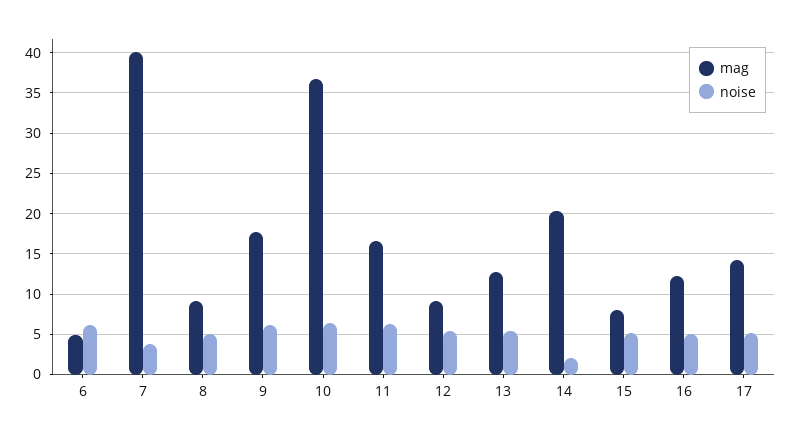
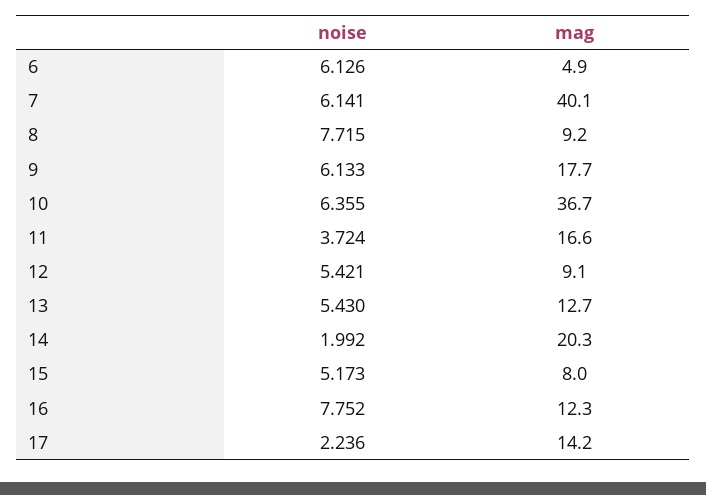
noise, 7: 4 -> 6.141
noise, 8: 5 -> 7.715
noise, 11: 6 -> 3.724
noise, 16: 5 -> 7.752
noise, 17: 5 -> 2.236

